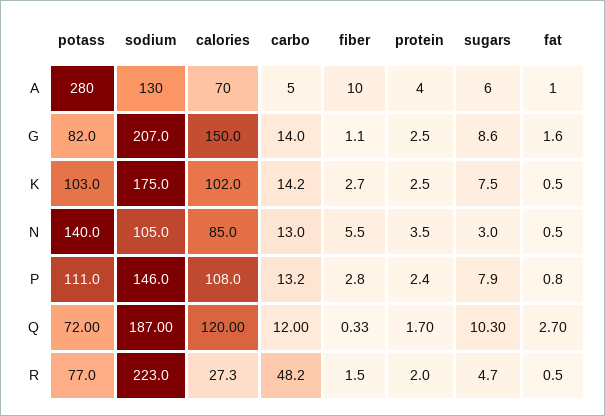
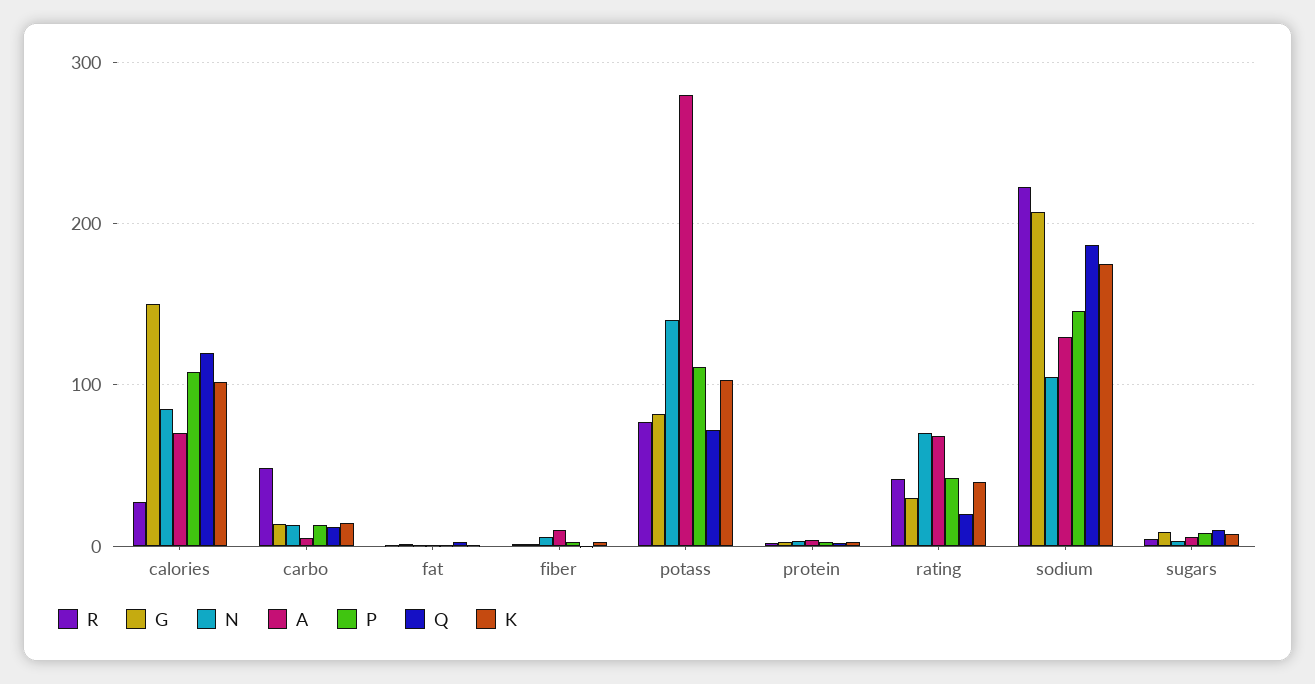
R, rating: none -> 40
G, rating: none -> 30
N, rating: none -> 70
A, rating: none -> 70
P, rating: none -> 40
Q, rating: none -> 20
K, rating: none -> 40

